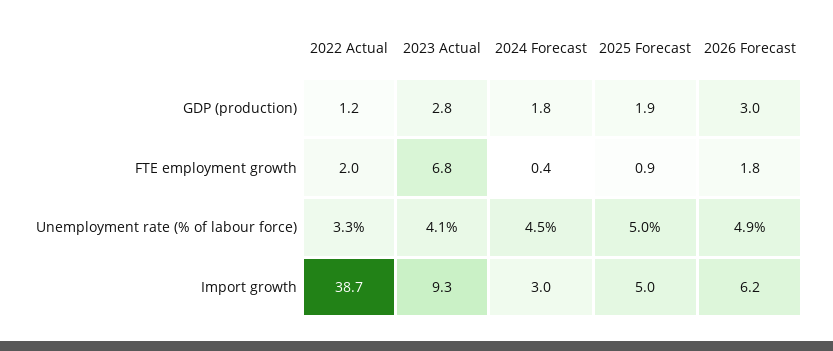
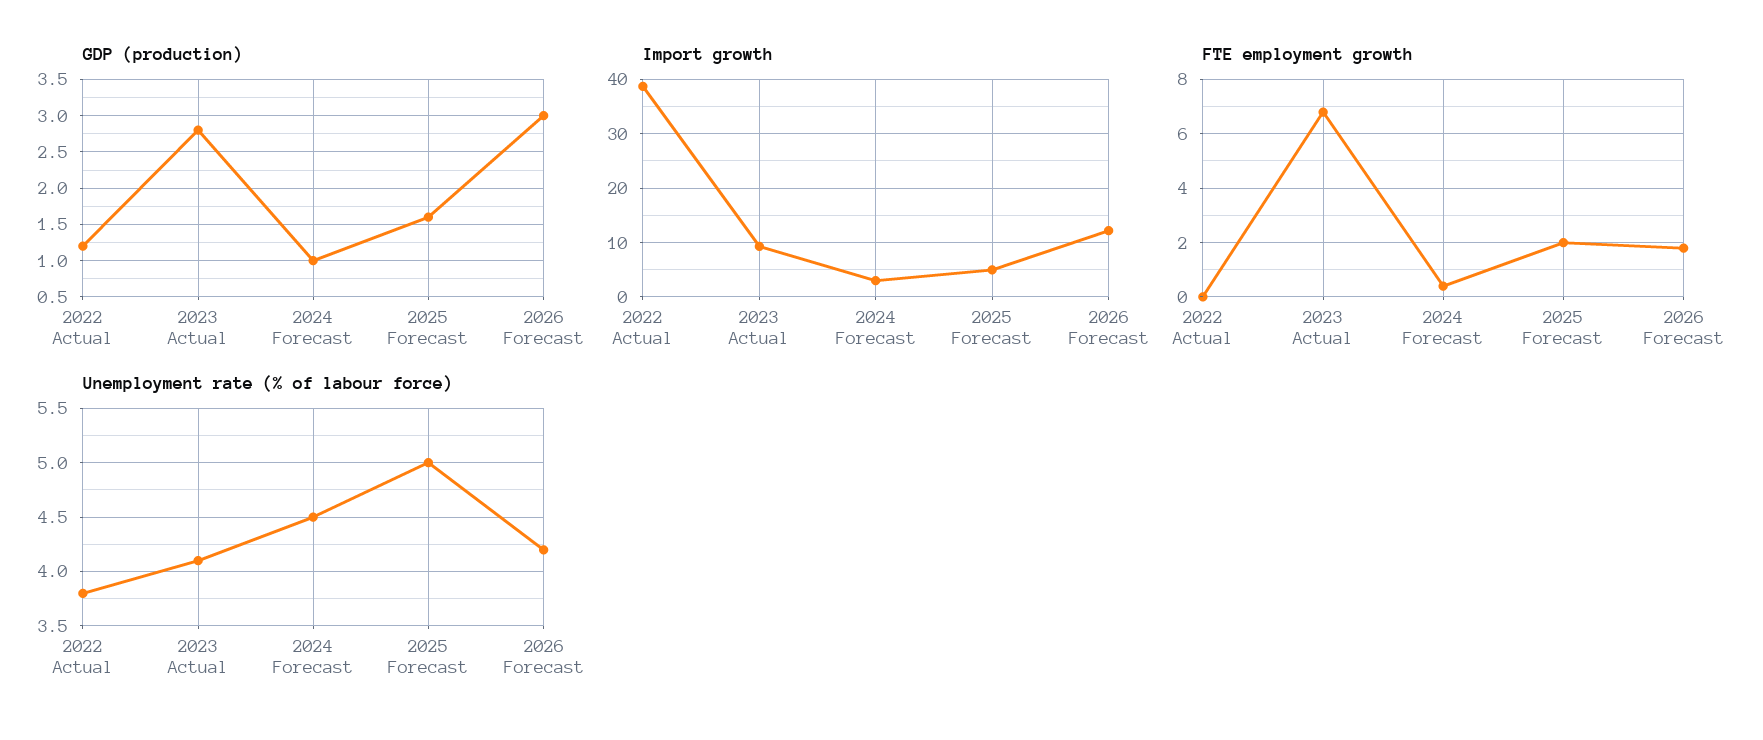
GDP (production), 2024 Forecast: 1.8 -> 1
GDP (production), 2025 Forecast: 1.9 -> 1.6
FTE employment growth, 2022 Actual: 2 -> 0
FTE employment growth, 2025 Forecast: 0.9 -> 2
Unemployment rate (% of labour force), 2022 Actual: 3.3 -> 3.8
Unemployment rate (% of labour force), 2026 Forecast: 4.9 -> 4.2
Import growth, 2026 Forecast: 6.2 -> 12

